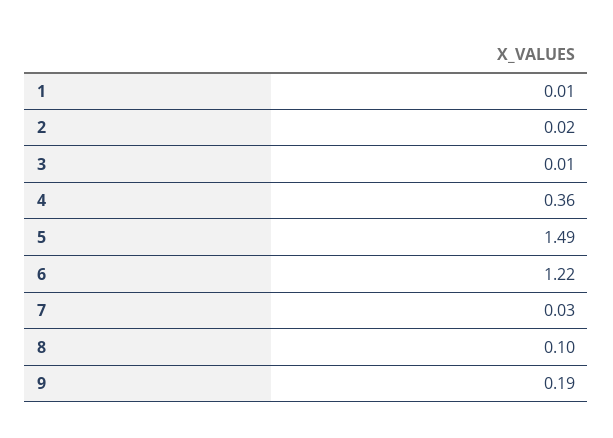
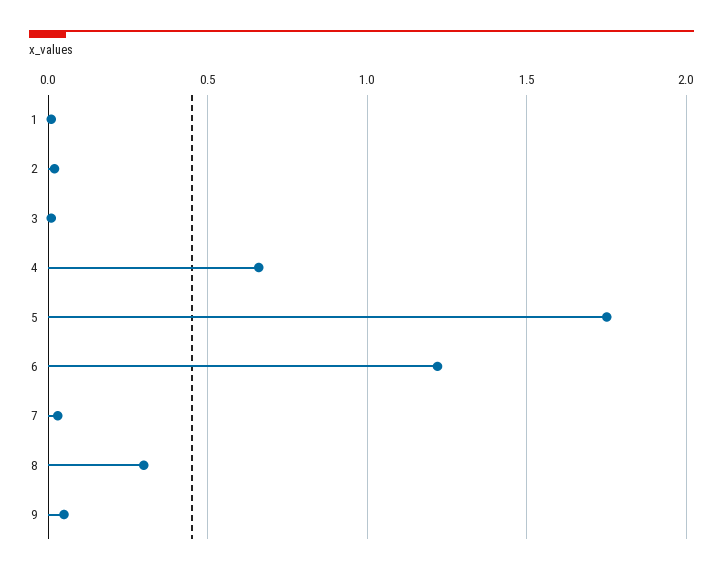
4: 0.36 -> 0.65
5: 1.49 -> 1.75
8: 0.1 -> 0.3
9: 0.19 -> 0.05

